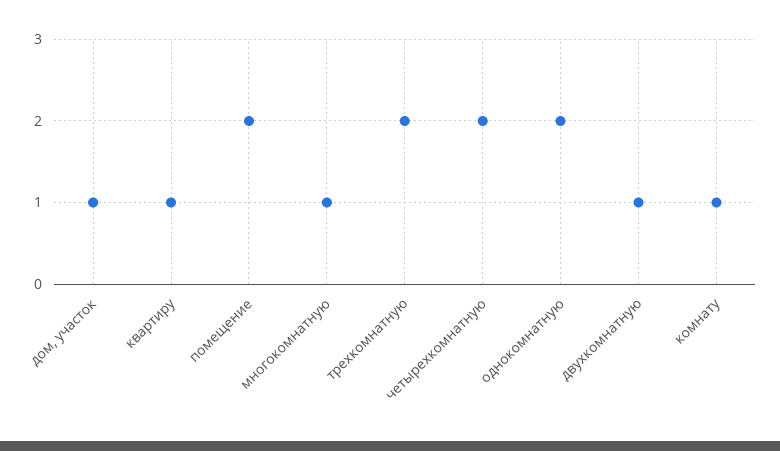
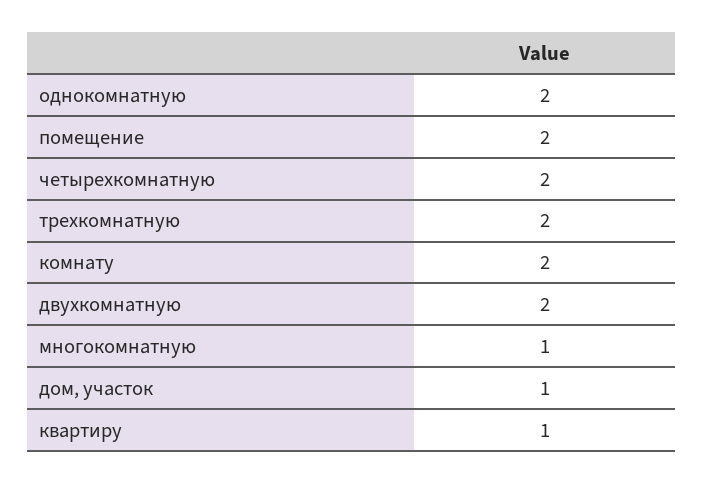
двухкомнатную: 1 -> 2
комнату: 1 -> 2

